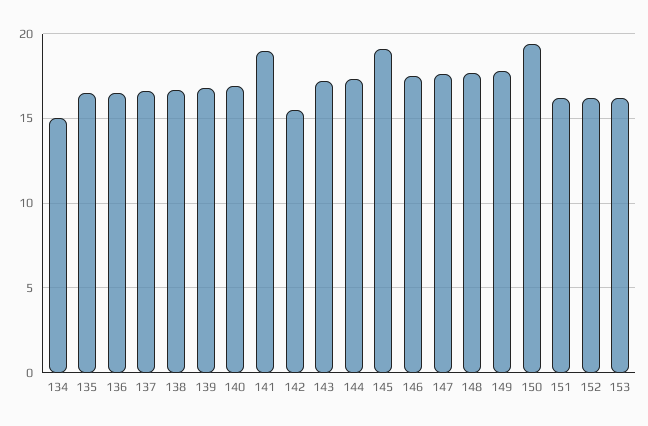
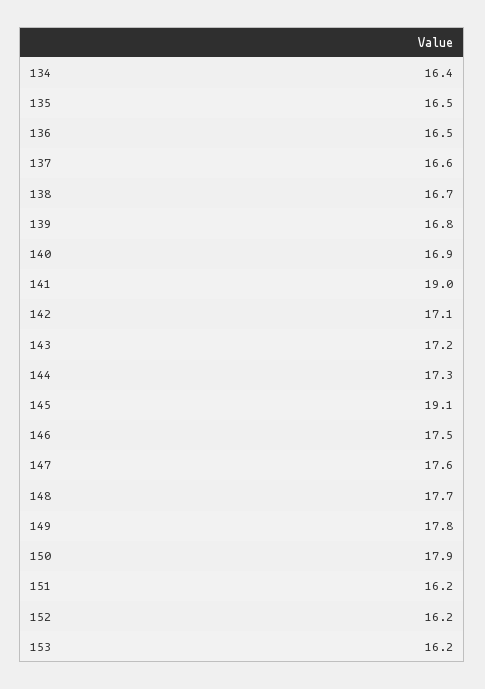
134: 15 -> 16.4
142: 15.5 -> 17.1
150: 19.5 -> 17.9

